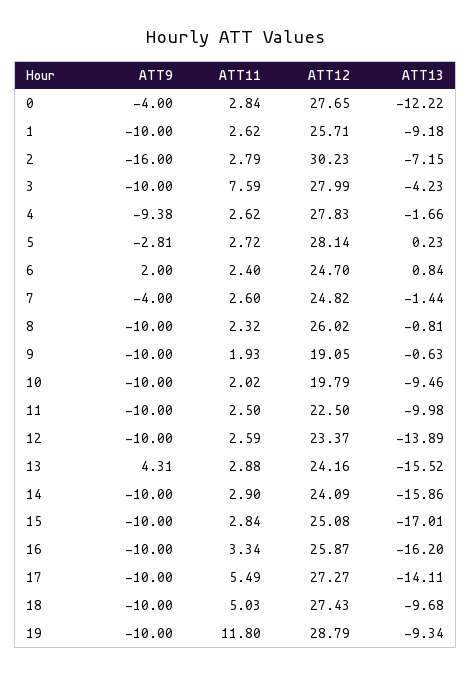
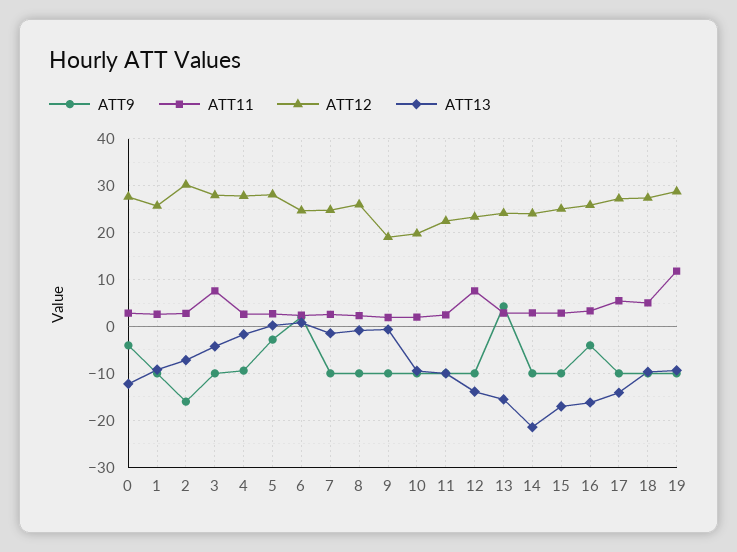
ATT9, 7: -4 -> -10
ATT11, 12: 2.59 -> 8
ATT13, 14: -15.86 -> -22
ATT9, 16: -10 -> -4

